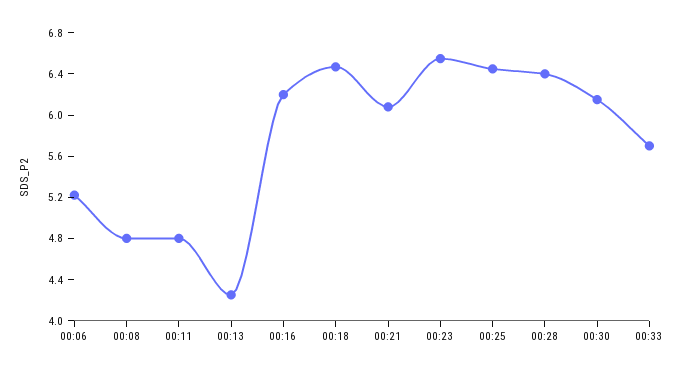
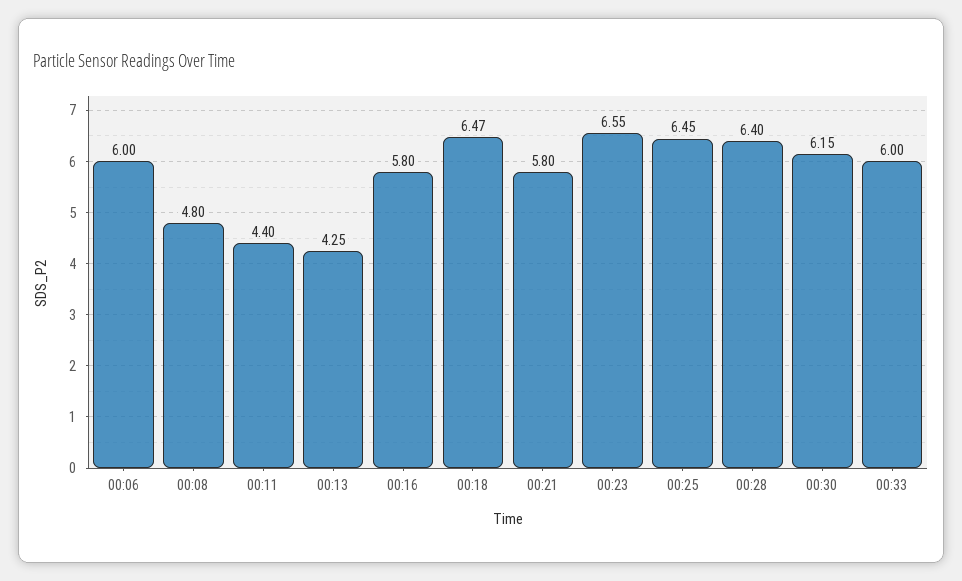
00:06: 5.2 -> 6
00:11: 4.8 -> 4.4
00:16: 6.2 -> 5.8
00:21: 6.1 -> 5.8
00:33: 5.7 -> 6

